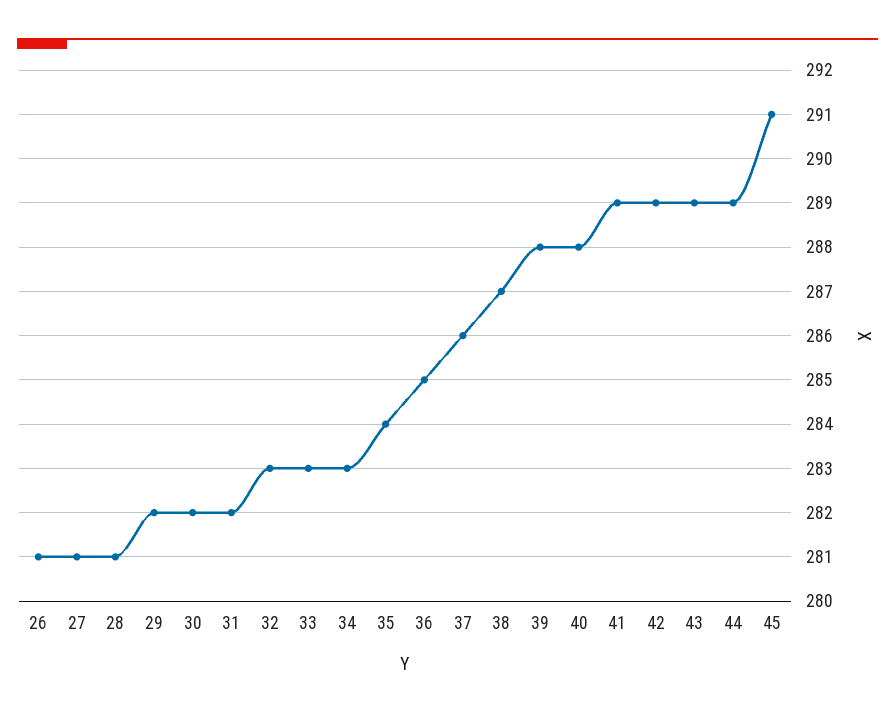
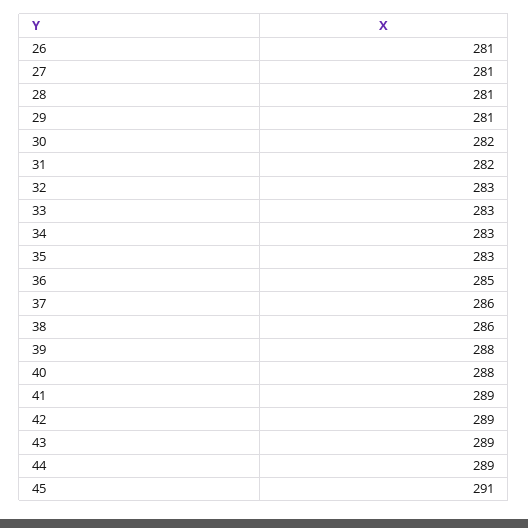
29: 282 -> 281
35: 284 -> 283
38: 287 -> 286

